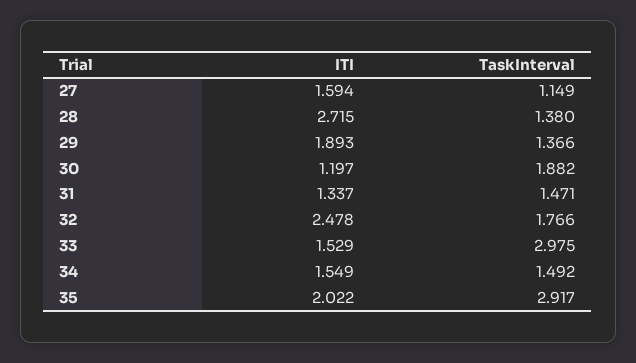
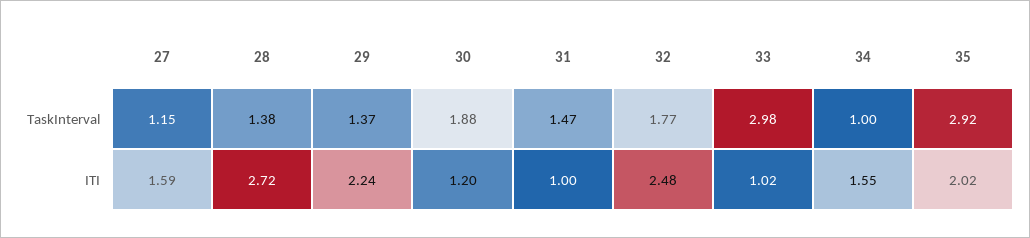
ITI, 29: 1.893 -> 2.24
ITI, 31: 1.337 -> 1
ITI, 33: 1.529 -> 1.02
TaskInterval, 34: 1.492 -> 1

